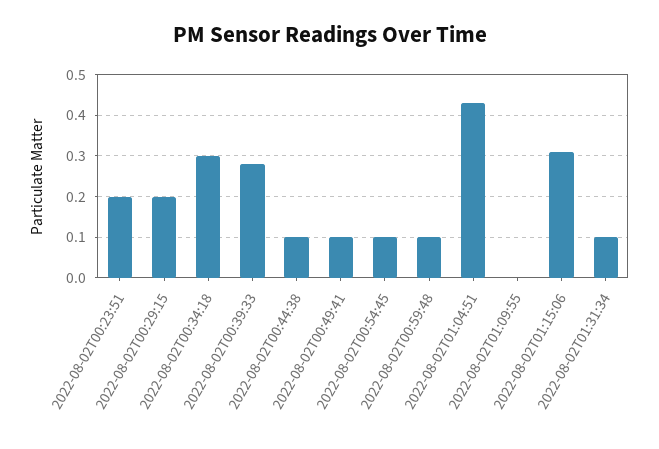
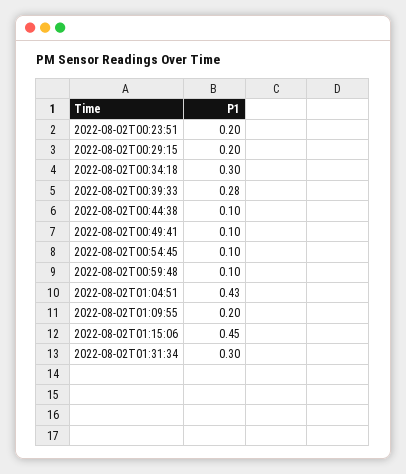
2022-08-02T01:09:55: 0 -> 0.2
2022-08-02T01:15:06: 0.3 -> 0.45
2022-08-02T01:31:34: 0.1 -> 0.3

